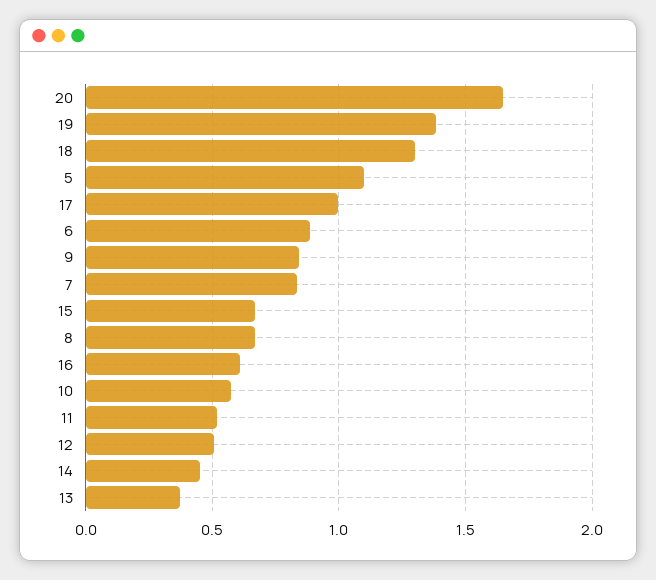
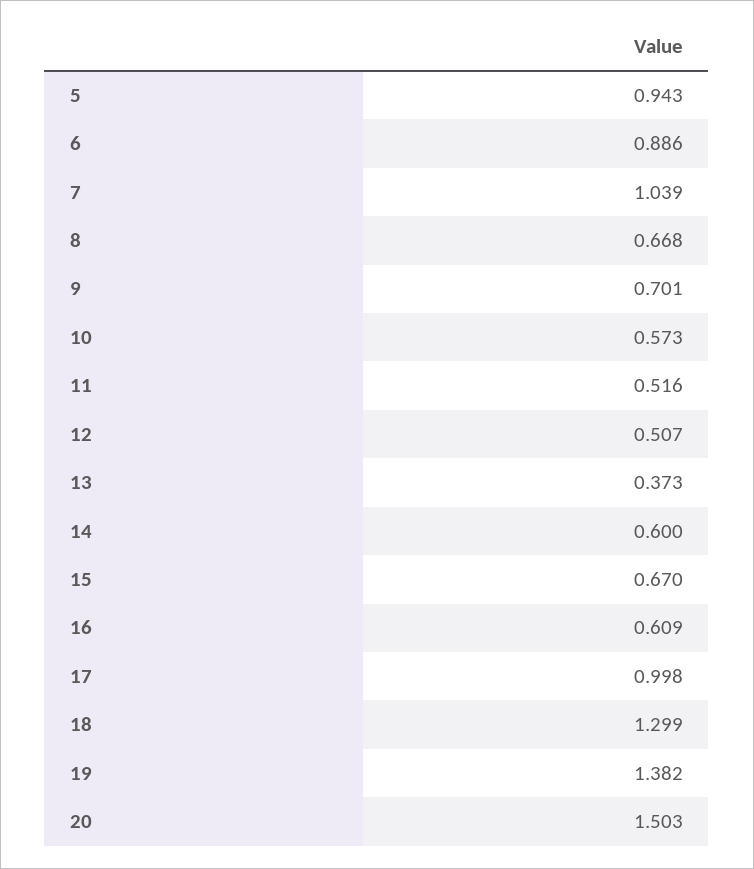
20: 1.65 -> 1.503
5: 1.1 -> 0.943
9: 0.85 -> 0.701
7: 0.85 -> 1.039
14: 0.45 -> 0.6

